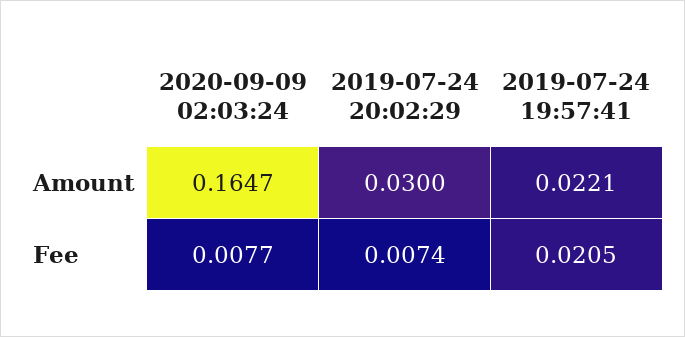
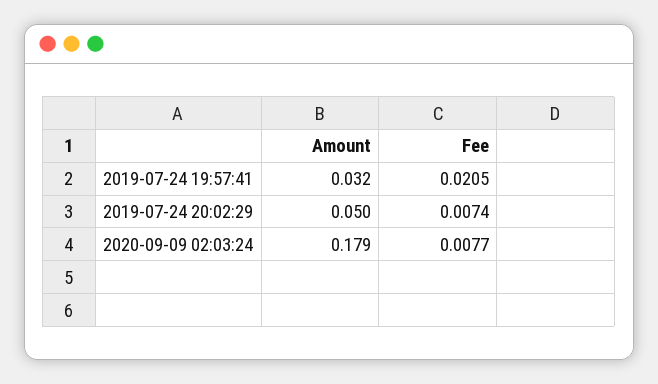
2020-09-09 02:03:24, Amount: 0.1647 -> 0.179
2019-07-24 20:02:29, Amount: 0.03 -> 0.05
2019-07-24 19:57:41, Amount: 0.0221 -> 0.032

